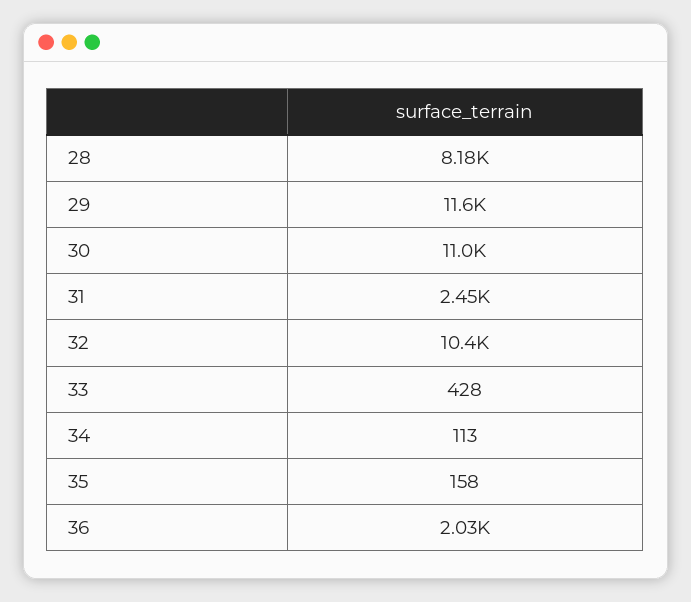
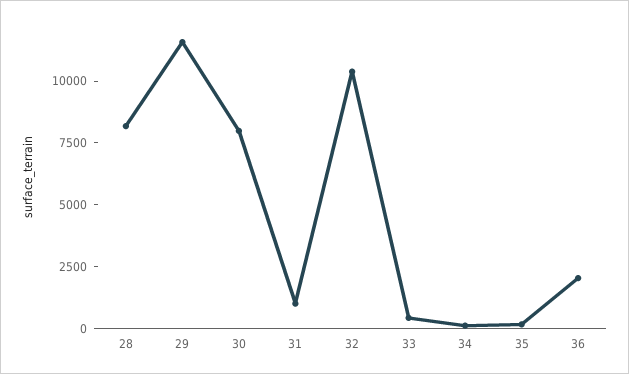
30: 11000 -> 8000
31: 2450 -> 1000

